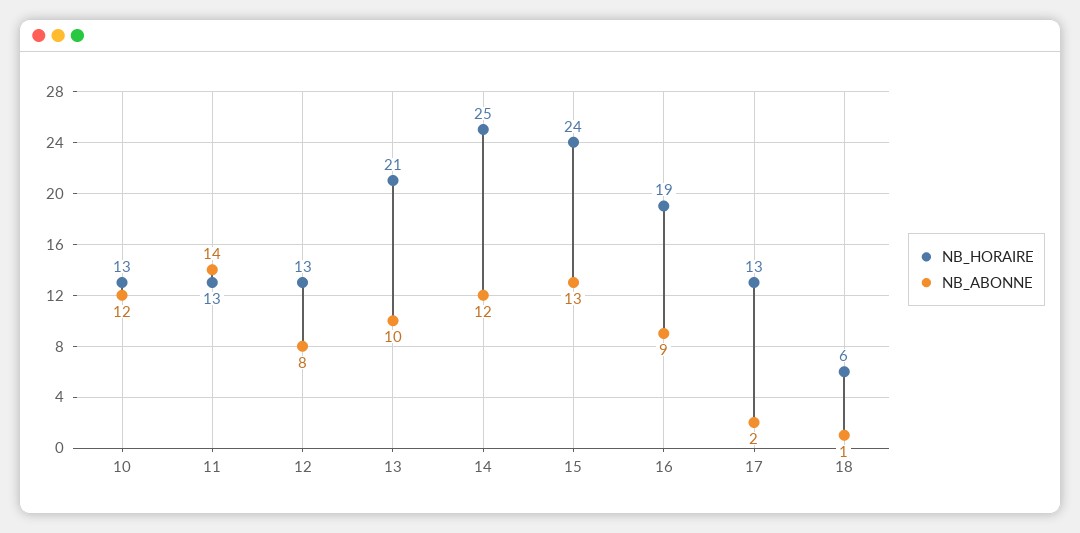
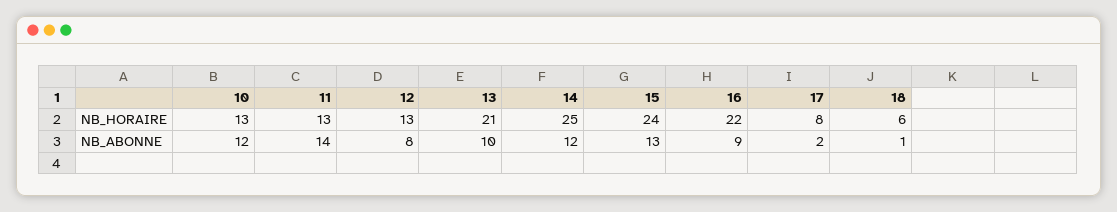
NB_HORAIRE, 16: 19 -> 22
NB_HORAIRE, 17: 13 -> 8

